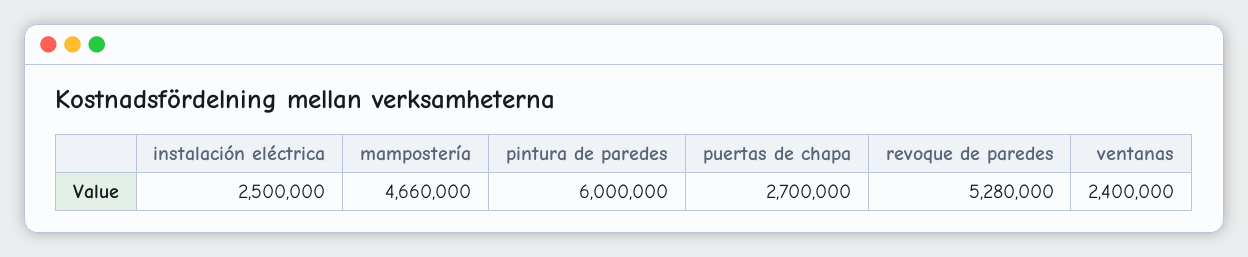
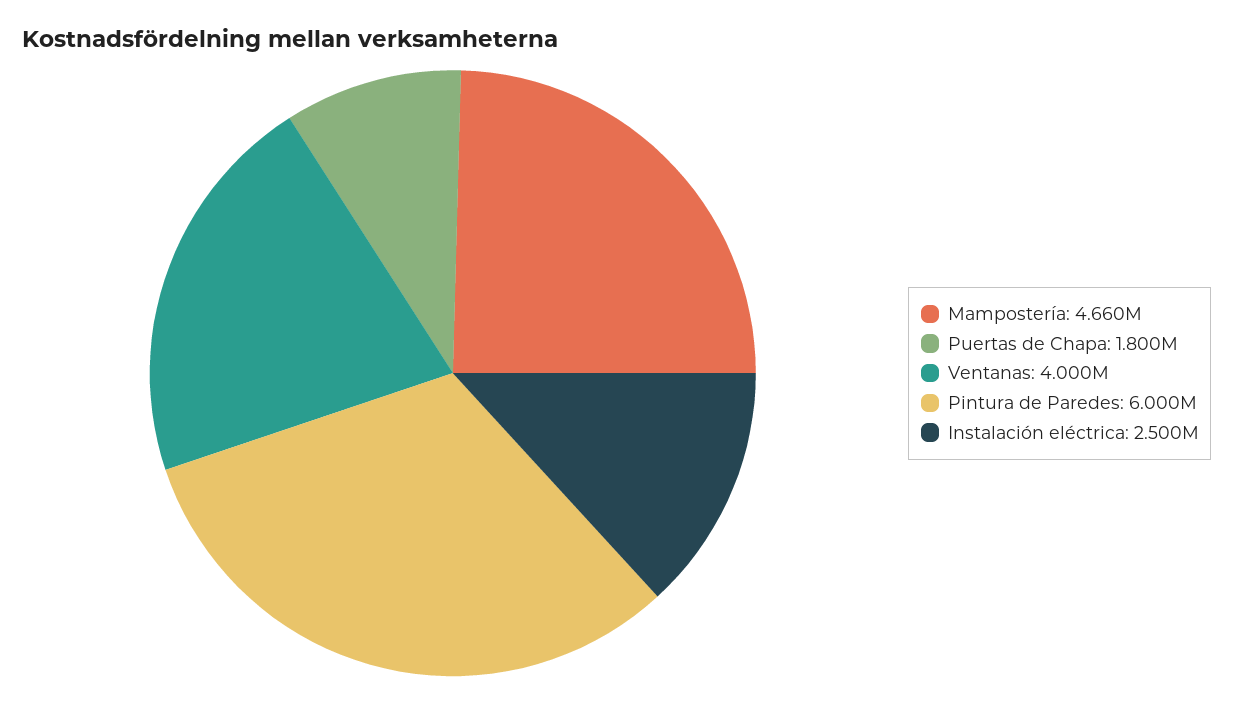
puertas de chapa: 2700000 -> 1800000
revoque de paredes: 5280000 -> none
ventanas: 2400000 -> 4000000

